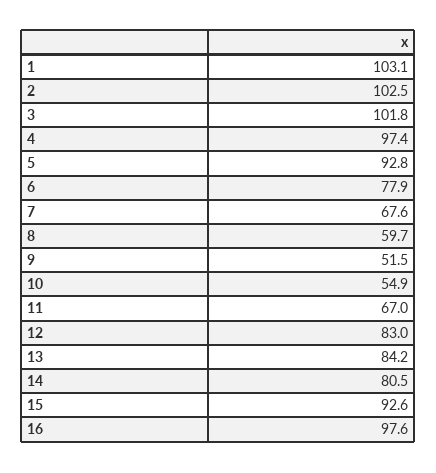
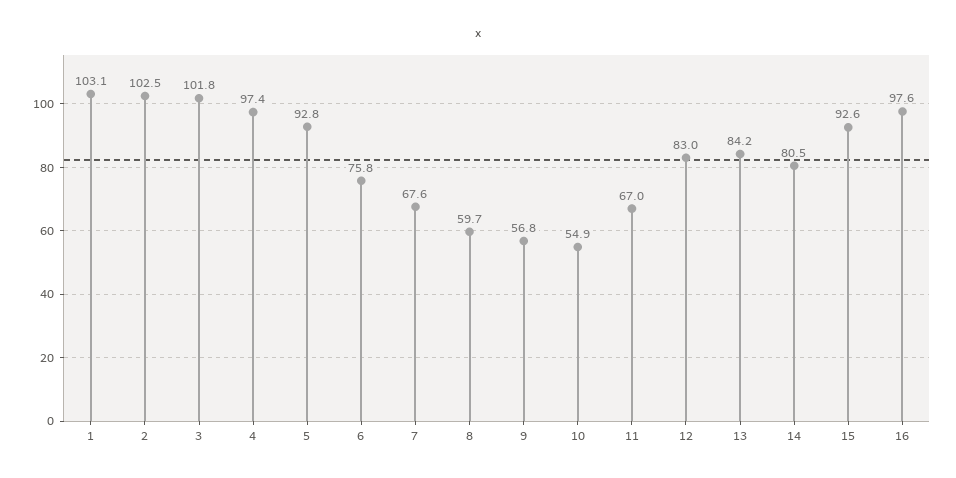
6: 77.9 -> 75.8
9: 51.5 -> 56.8

